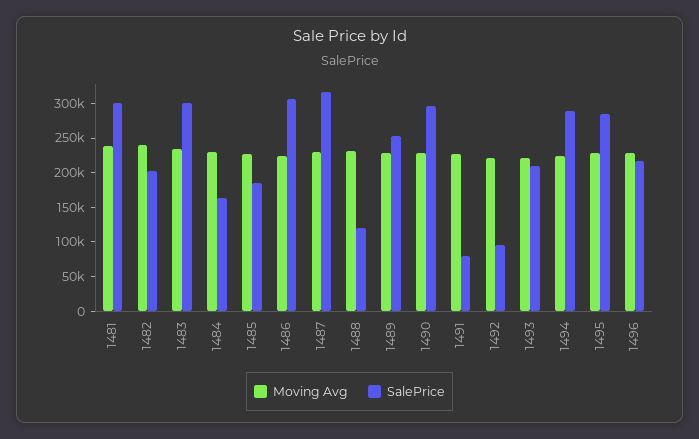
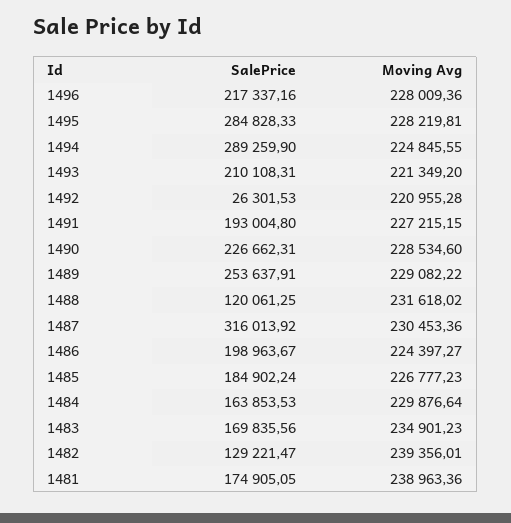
SalePrice, 1481: 300000 -> 174905.05
SalePrice, 1482: 200000 -> 129221.47
SalePrice, 1483: 300000 -> 169835.56
SalePrice, 1486: 300000 -> 198963.67
SalePrice, 1490: 300000 -> 226662.31
SalePrice, 1491: 75000 -> 193004.8
SalePrice, 1492: 100000 -> 26301.53

